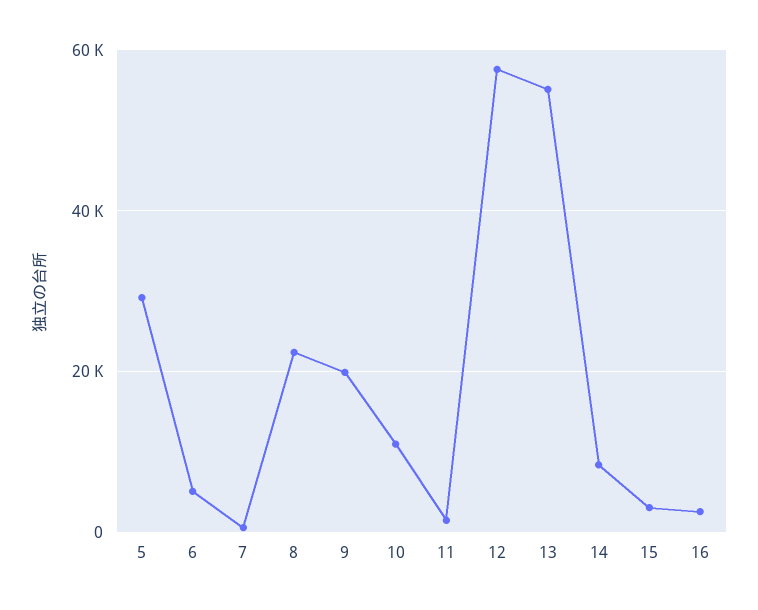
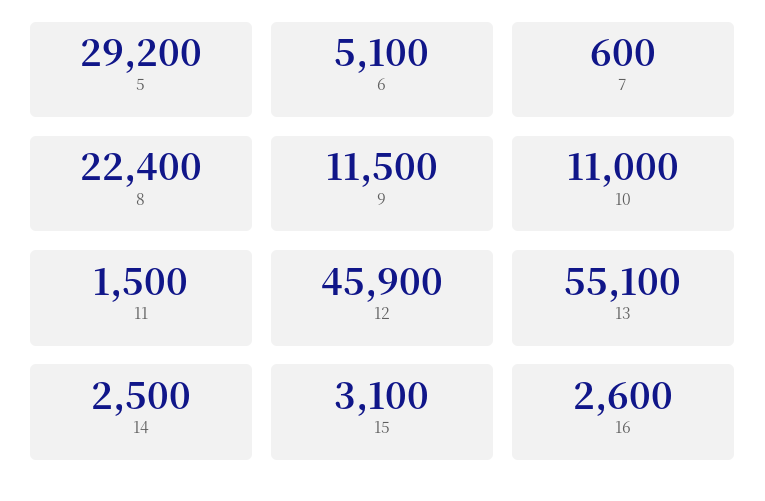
9: 20000 -> 11500
12: 58000 -> 45900
14: 8000 -> 2500

